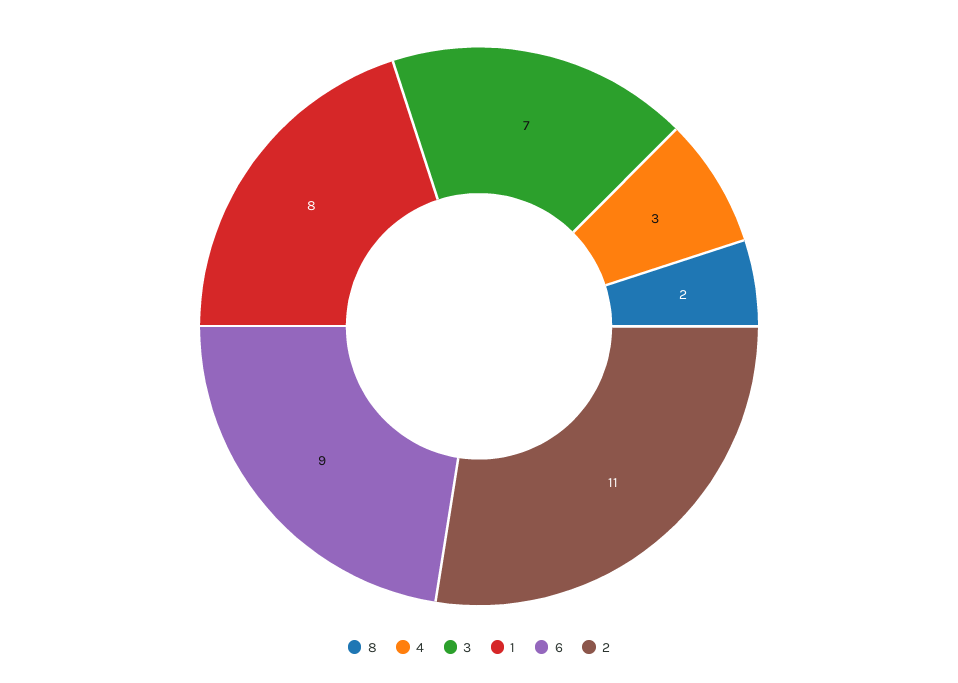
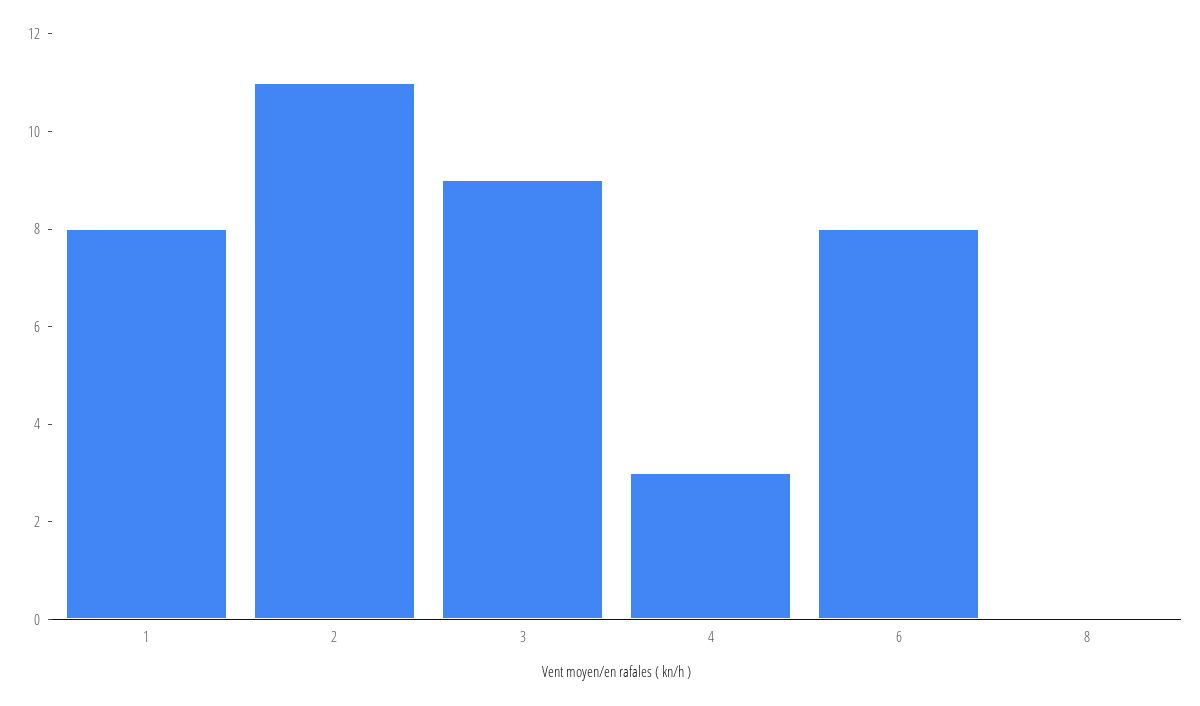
8: 2 -> 0
3: 7 -> 9
6: 9 -> 8

